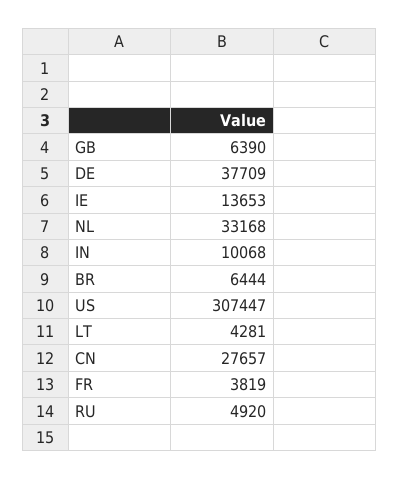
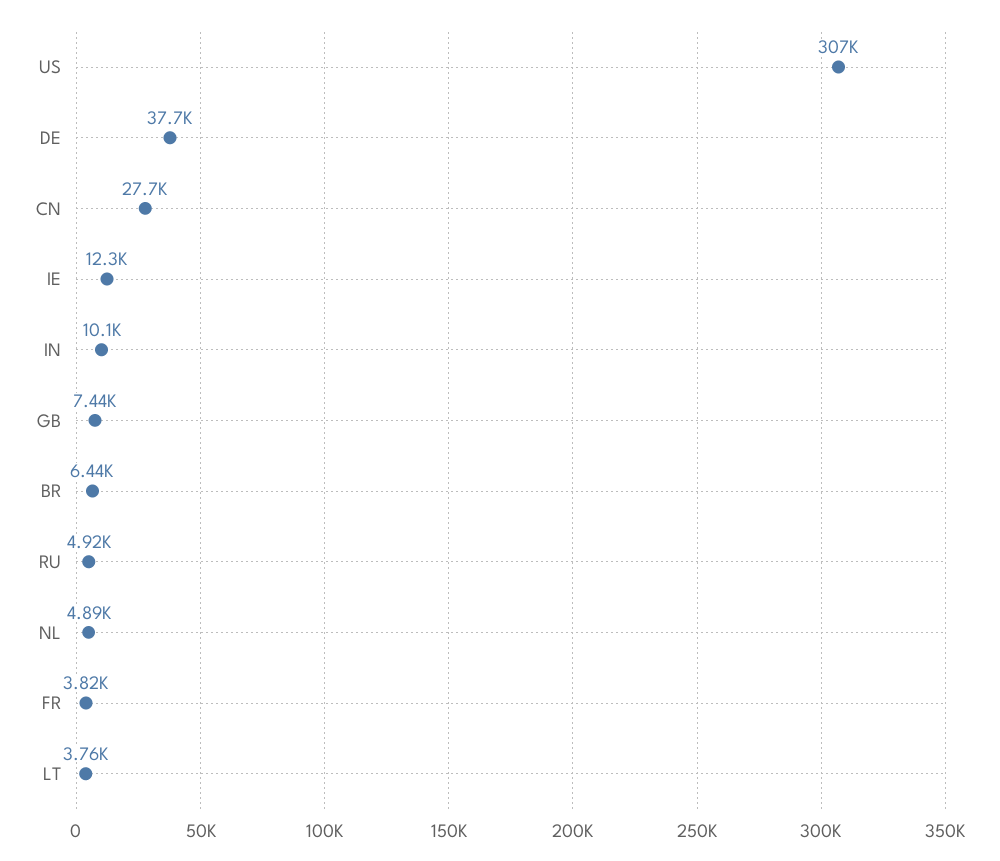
GB: 6390 -> 7440
IE: 13653 -> 12300
NL: 33168 -> 4890
LT: 4281 -> 3760

